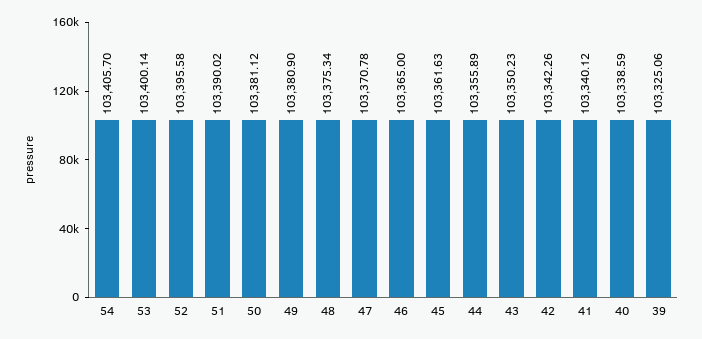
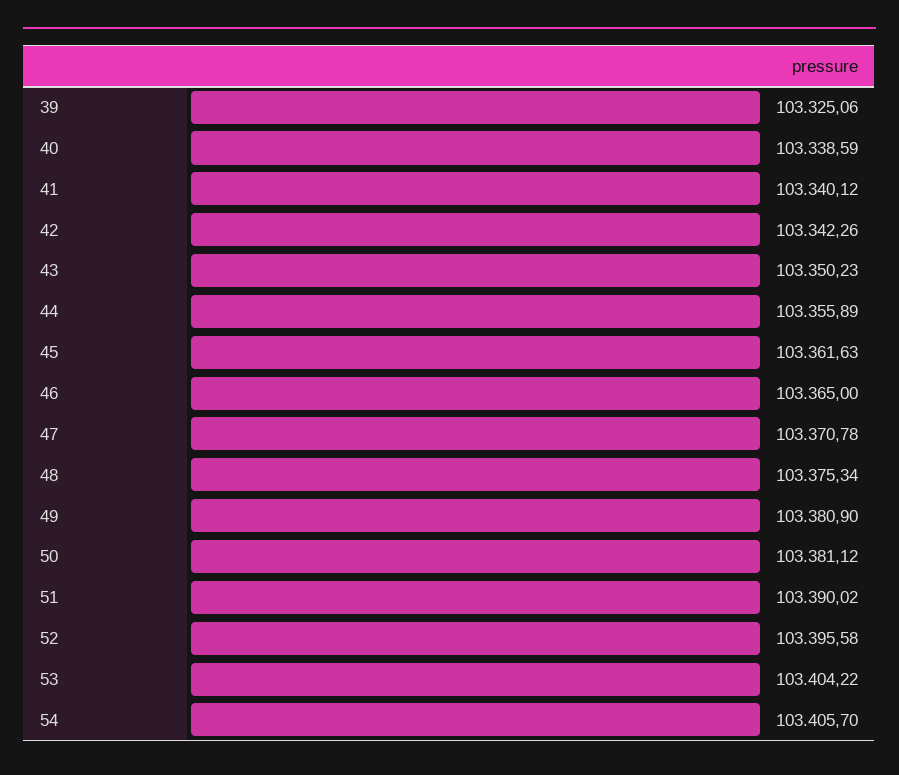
53: 103400.14 -> 103404.22

